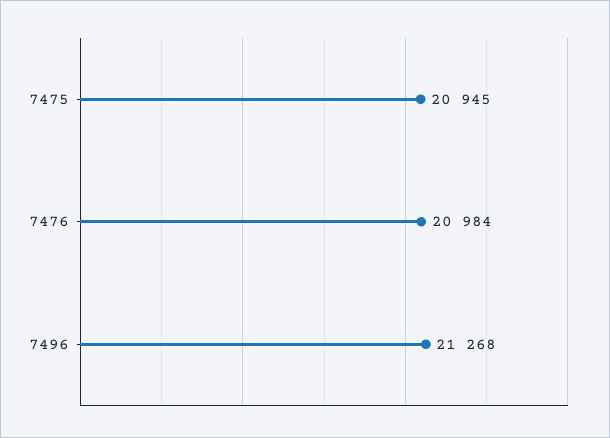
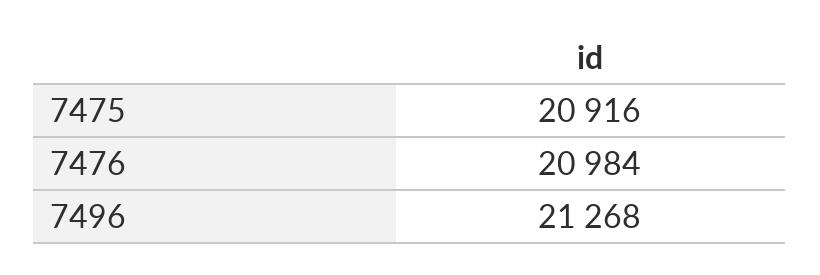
7475: 20945 -> 20916

